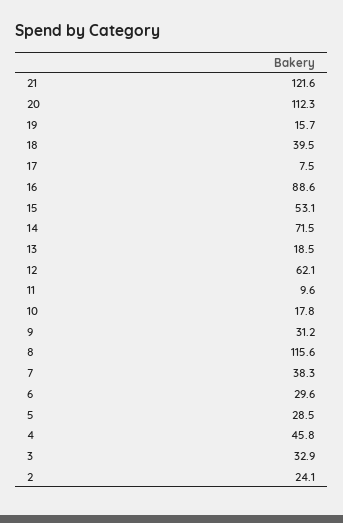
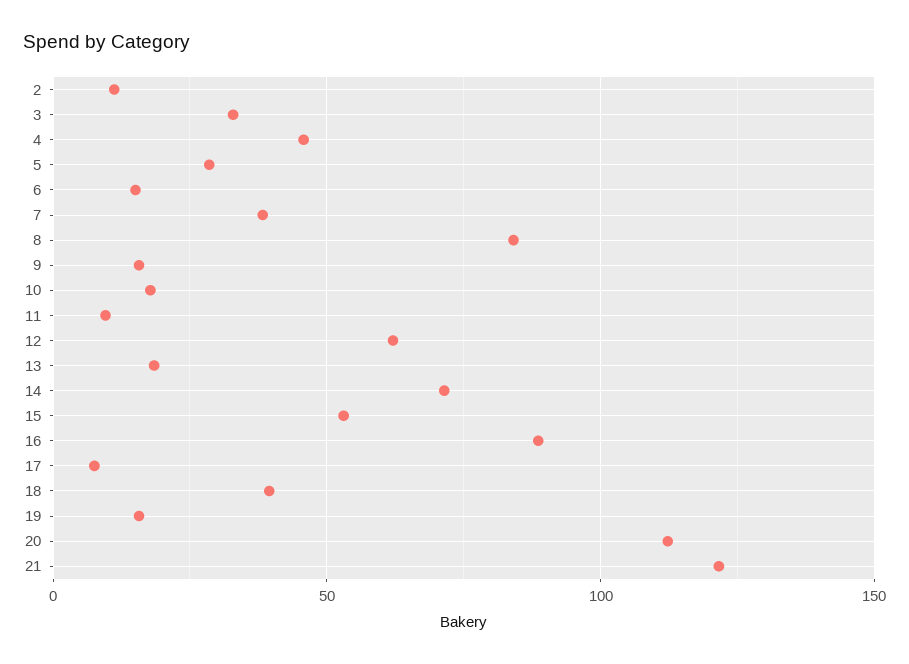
9: 31.2 -> 15
8: 115.6 -> 85
6: 29.6 -> 15
2: 24.1 -> 10

